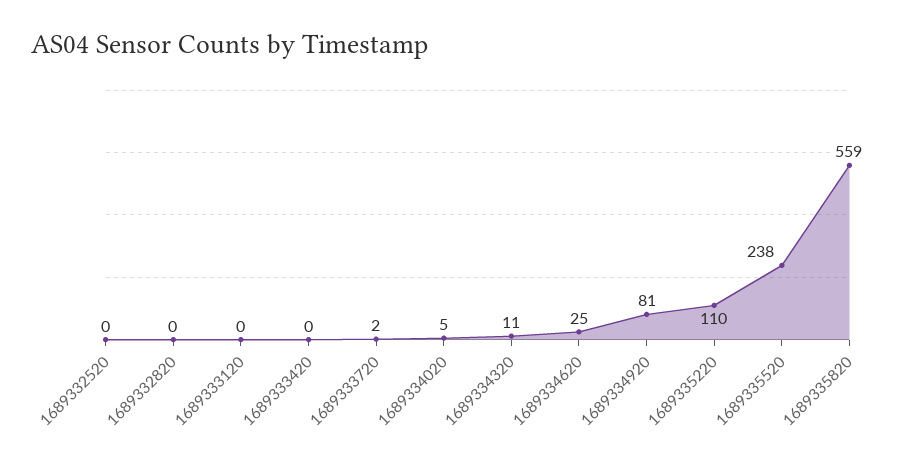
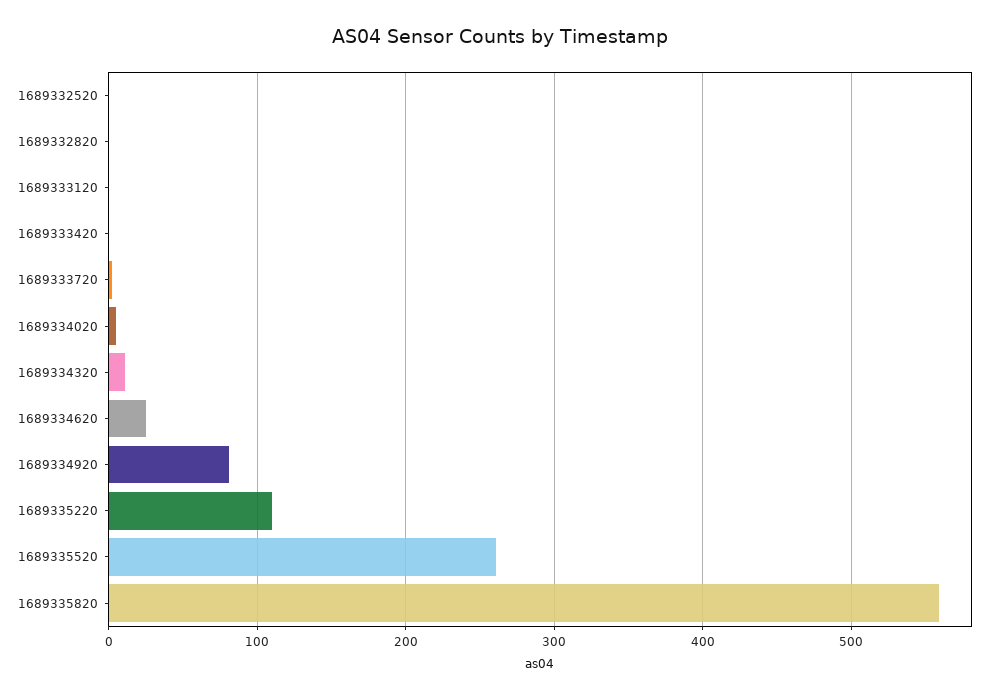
1689335520: 238 -> 260

